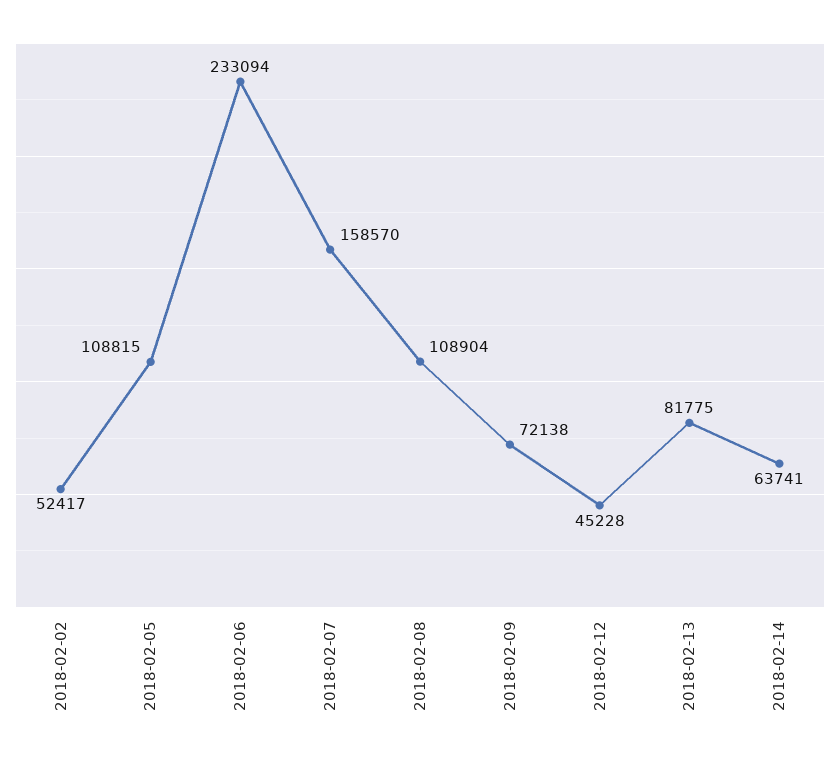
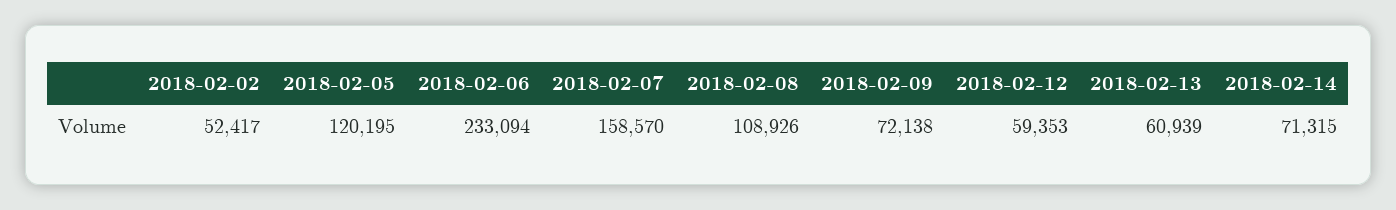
2018-02-05: 108815 -> 120195
2018-02-08: 108904 -> 108926
2018-02-12: 45228 -> 59353
2018-02-13: 81775 -> 60939
2018-02-14: 63741 -> 71315

